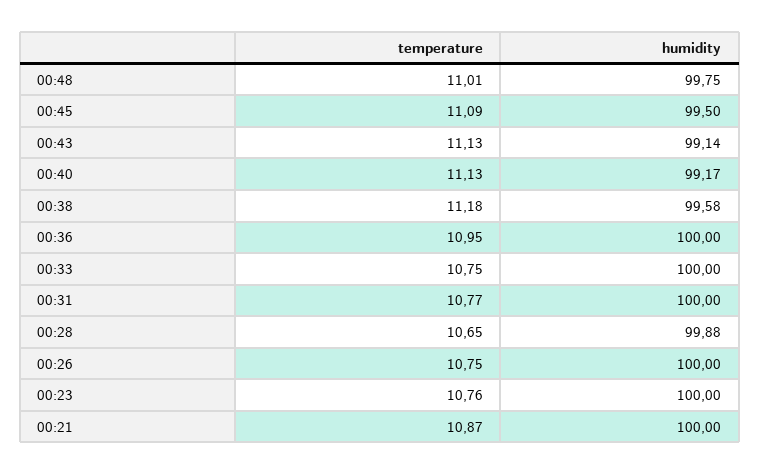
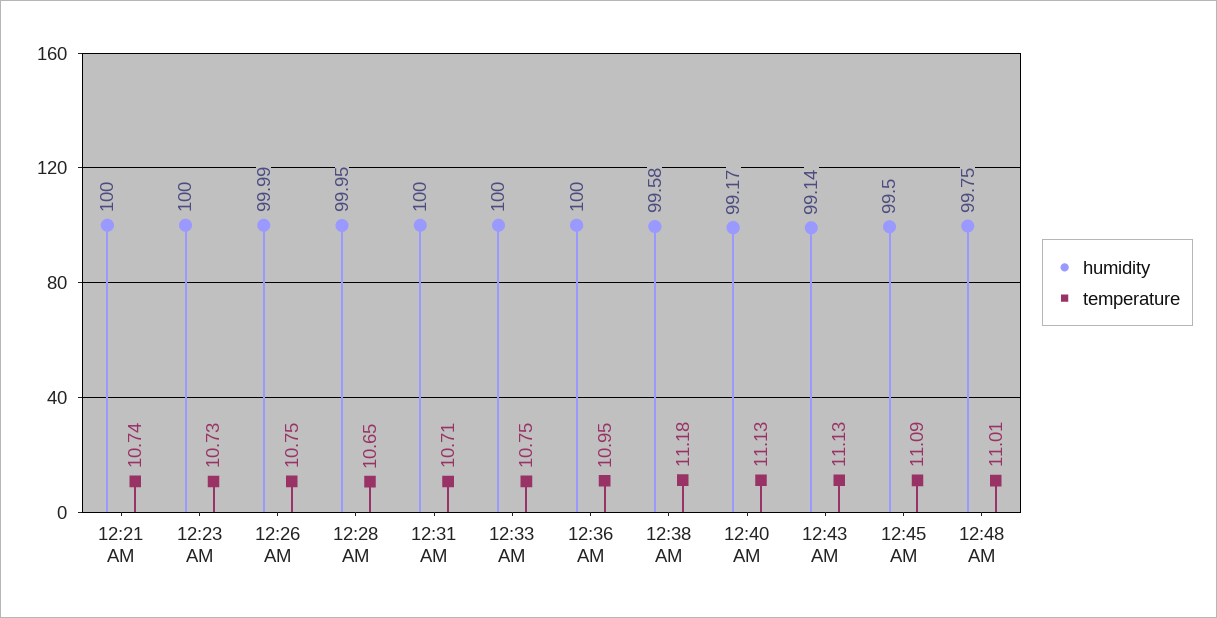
temperature, 00:31: 10.77 -> 10.71
humidity, 00:28: 99.88 -> 99.95
humidity, 00:26: 100 -> 99.99
temperature, 00:23: 10.76 -> 10.73
temperature, 00:21: 10.87 -> 10.74

